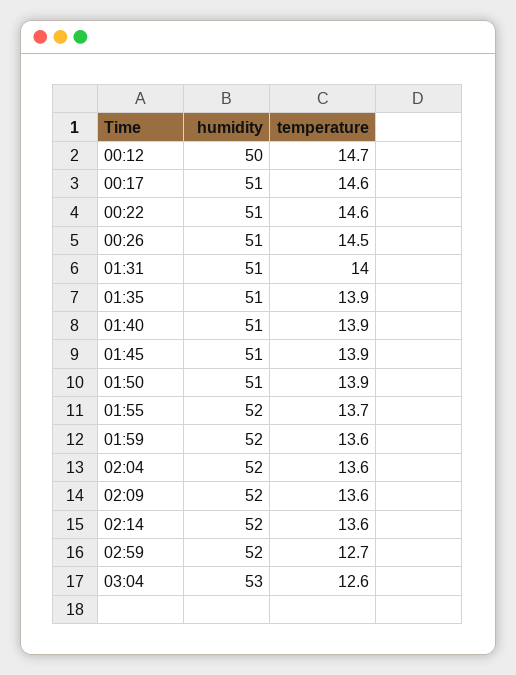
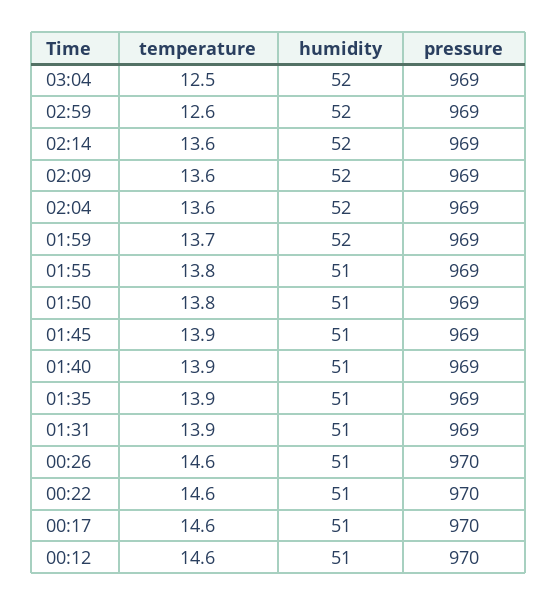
humidity, 00:12: 50 -> 51
temperature, 00:12: 14.7 -> 14.6
temperature, 00:26: 14.5 -> 14.6
temperature, 01:31: 14 -> 13.9
temperature, 01:50: 13.9 -> 13.8
humidity, 01:55: 52 -> 51
temperature, 01:55: 13.7 -> 13.8
temperature, 01:59: 13.6 -> 13.7
temperature, 02:59: 12.7 -> 12.6
humidity, 03:04: 53 -> 52
temperature, 03:04: 12.6 -> 12.5
pressure, 03:04: none -> 969
pressure, 02:59: none -> 969
pressure, 02:14: none -> 969
pressure, 02:09: none -> 969
pressure, 02:04: none -> 969
pressure, 01:59: none -> 969
pressure, 01:55: none -> 969
pressure, 01:50: none -> 969
pressure, 01:45: none -> 969
pressure, 01:40: none -> 969
pressure, 01:35: none -> 969
pressure, 01:31: none -> 969
pressure, 00:26: none -> 970
pressure, 00:22: none -> 970
pressure, 00:17: none -> 970
pressure, 00:12: none -> 970

